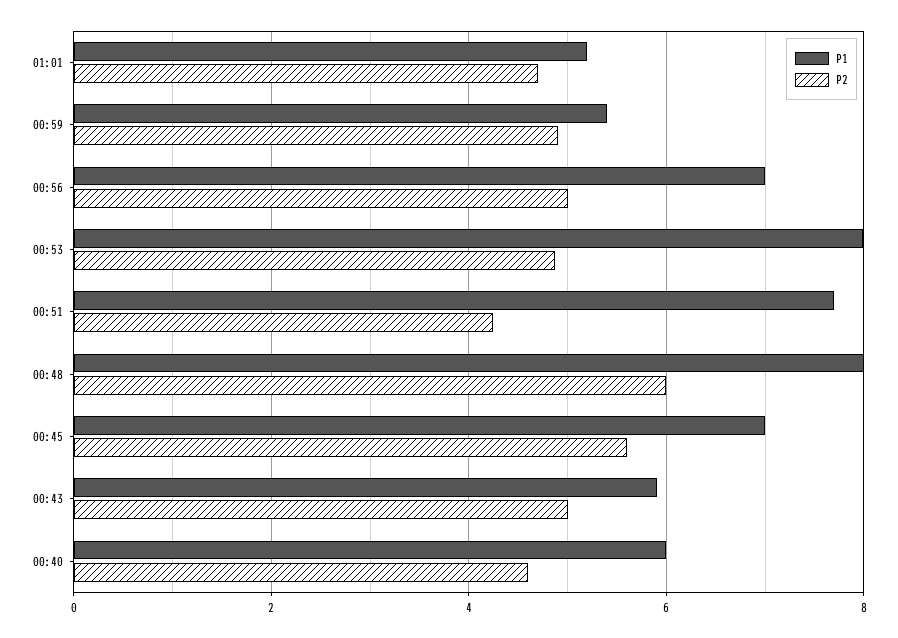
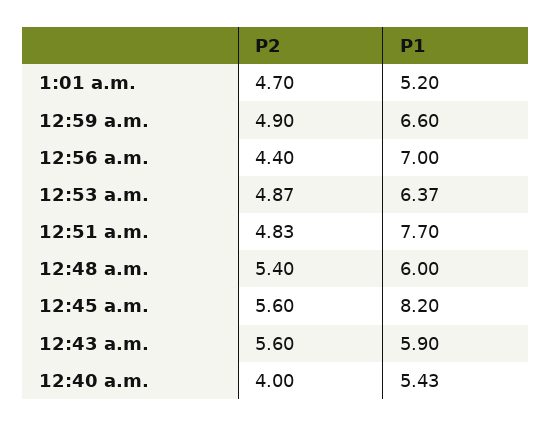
P1, 00:59: 5.4 -> 6.6
P2, 00:56: 5 -> 4.4
P1, 00:53: 8 -> 6.37
P2, 00:51: 4.2 -> 4.83
P1, 00:48: 8 -> 6
P2, 00:48: 6 -> 5.4
P1, 00:45: 7 -> 8.2
P2, 00:43: 5 -> 5.6
P1, 00:40: 6 -> 5.43
P2, 00:40: 4.6 -> 4

